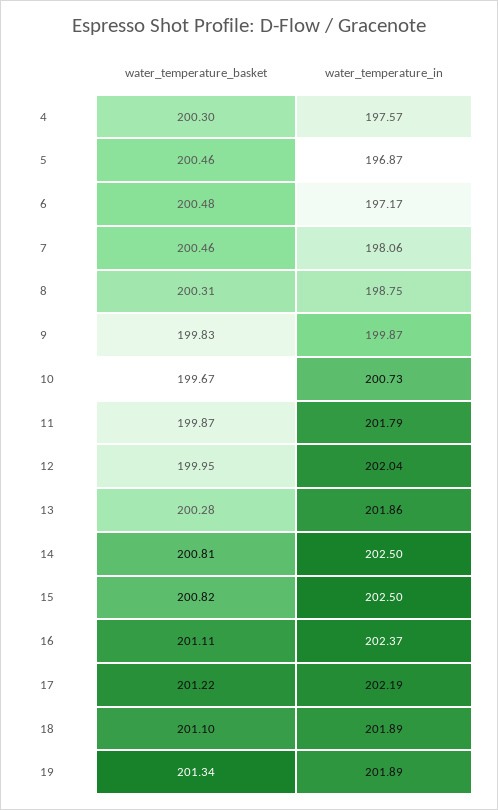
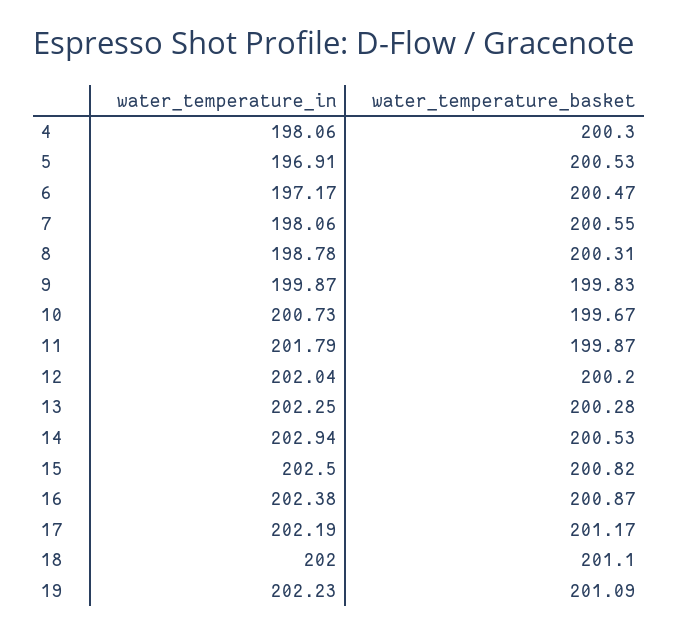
water_temperature_in, 4: 197.57 -> 198.06
water_temperature_basket, 5: 200.46 -> 200.53
water_temperature_in, 5: 196.87 -> 196.91
water_temperature_basket, 6: 200.48 -> 200.47
water_temperature_basket, 7: 200.46 -> 200.55
water_temperature_in, 8: 198.75 -> 198.78
water_temperature_basket, 12: 199.95 -> 200.2
water_temperature_in, 13: 201.86 -> 202.25
water_temperature_basket, 14: 200.81 -> 200.53
water_temperature_in, 14: 202.5 -> 202.94
water_temperature_basket, 16: 201.11 -> 200.87
water_temperature_in, 16: 202.37 -> 202.38
water_temperature_basket, 17: 201.22 -> 201.17
water_temperature_in, 18: 201.89 -> 202
water_temperature_basket, 19: 201.34 -> 201.09
water_temperature_in, 19: 201.89 -> 202.23

